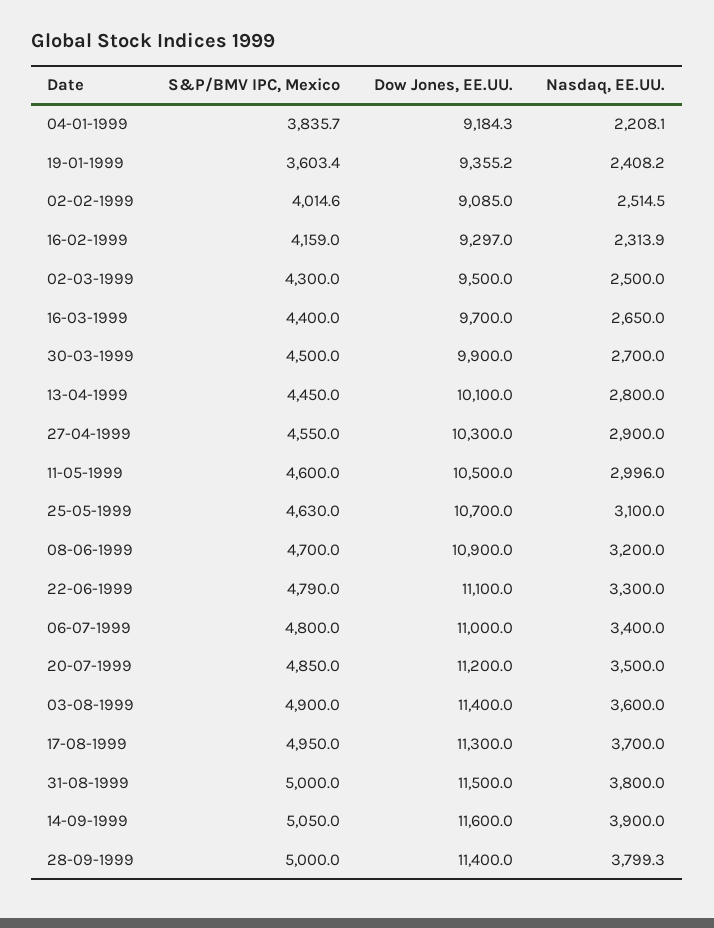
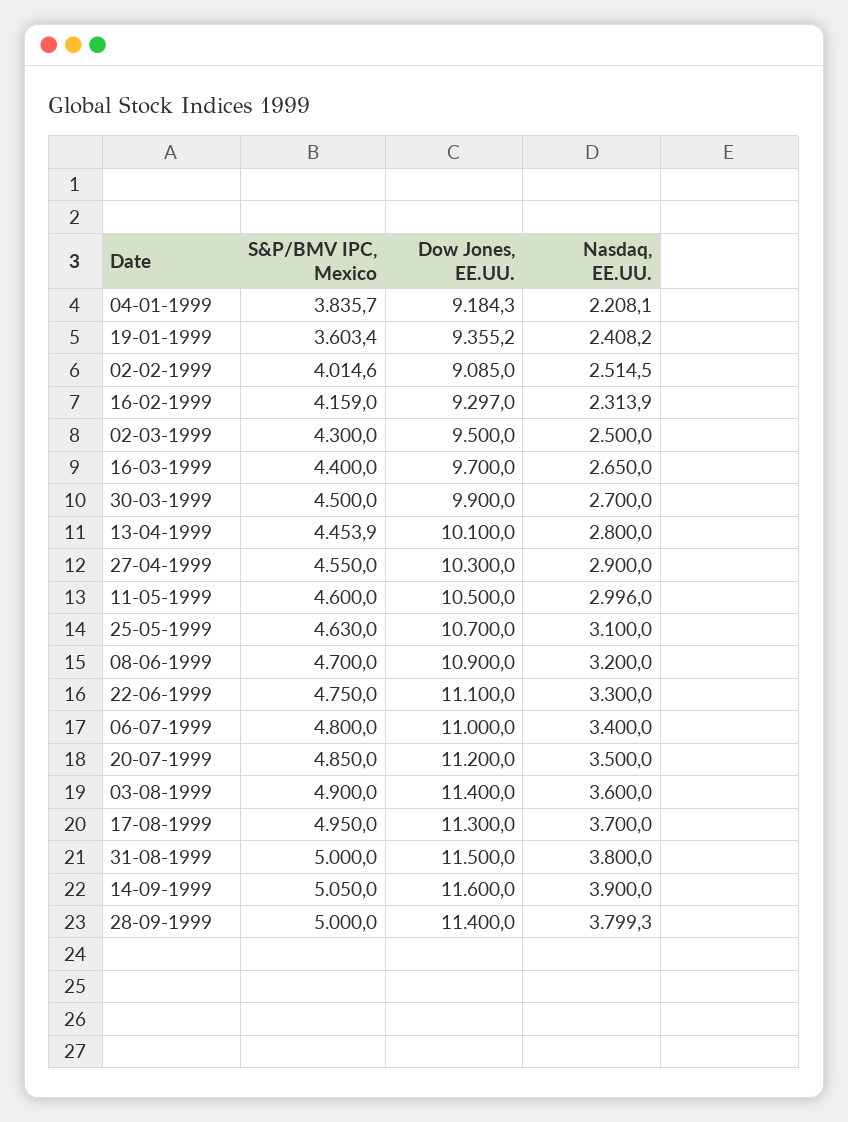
S&P/BMV IPC, Mexico, 13-04-1999: 4450 -> 4453.9
S&P/BMV IPC, Mexico, 22-06-1999: 4790 -> 4750

